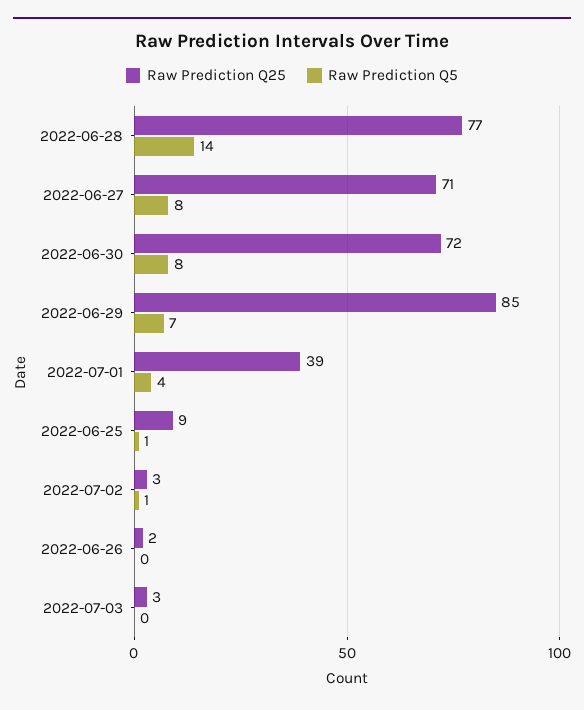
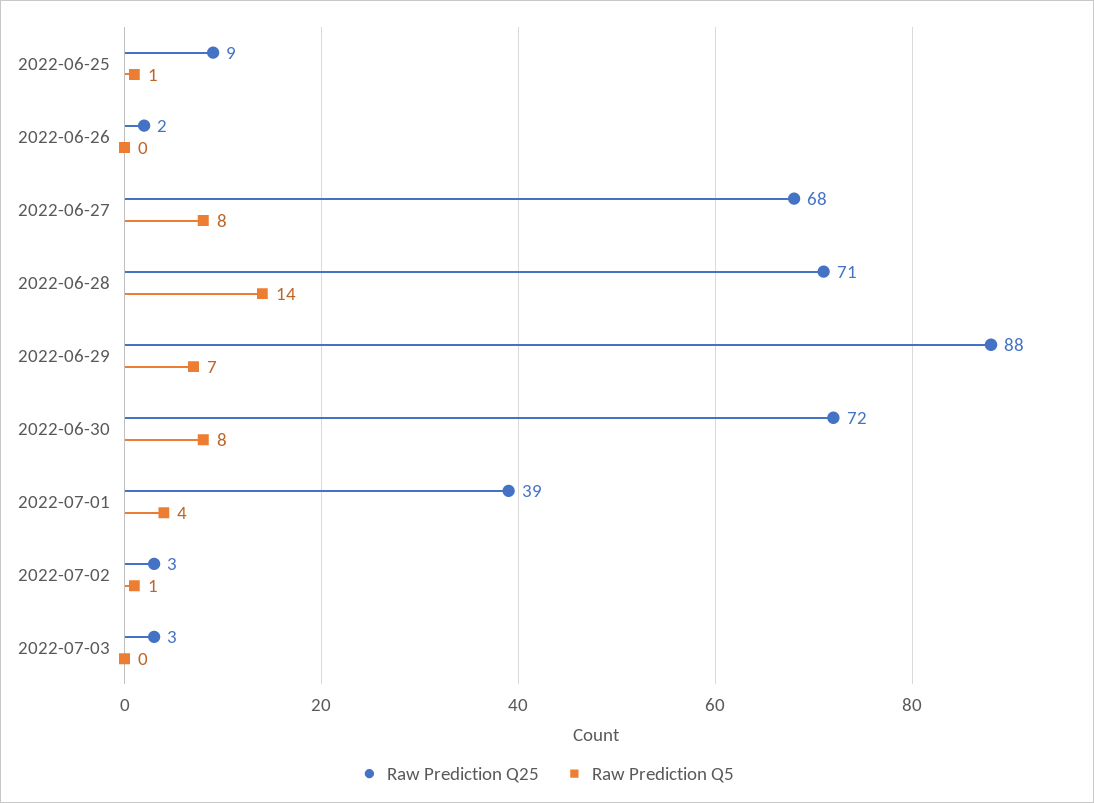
Raw Prediction Q25, 2022-06-28: 77 -> 71
Raw Prediction Q25, 2022-06-27: 71 -> 68
Raw Prediction Q25, 2022-06-29: 85 -> 88

